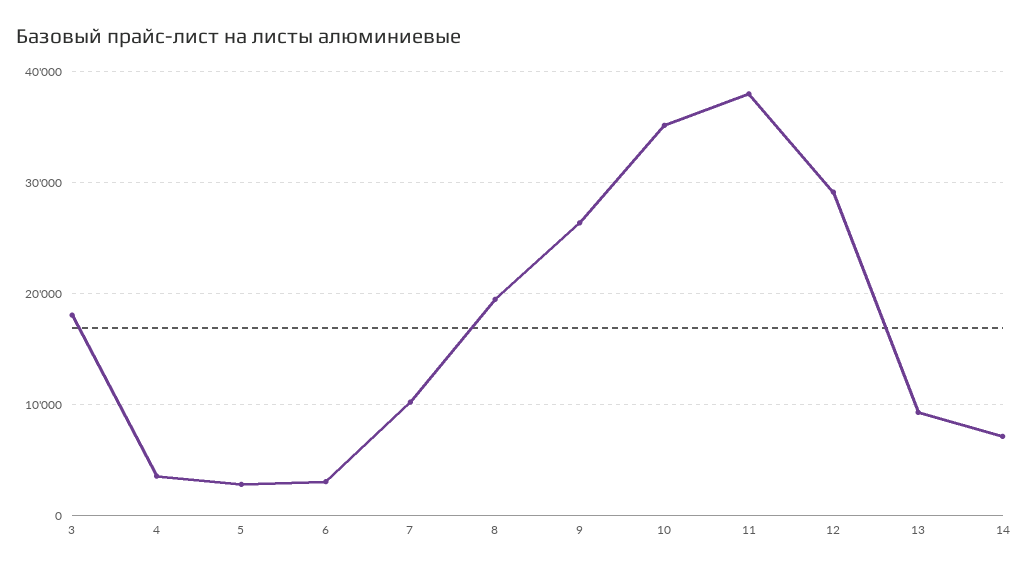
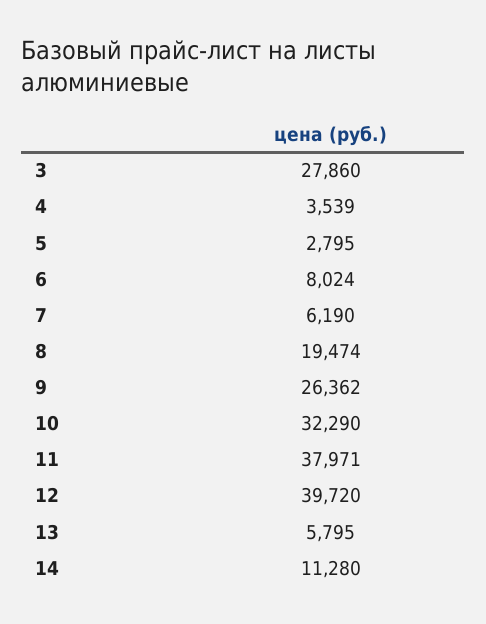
3: 18000 -> 27860
6: 3000 -> 8024
7: 10000 -> 6190
10: 35000 -> 32290
12: 29000 -> 39720
13: 9000 -> 5795
14: 7000 -> 11280

